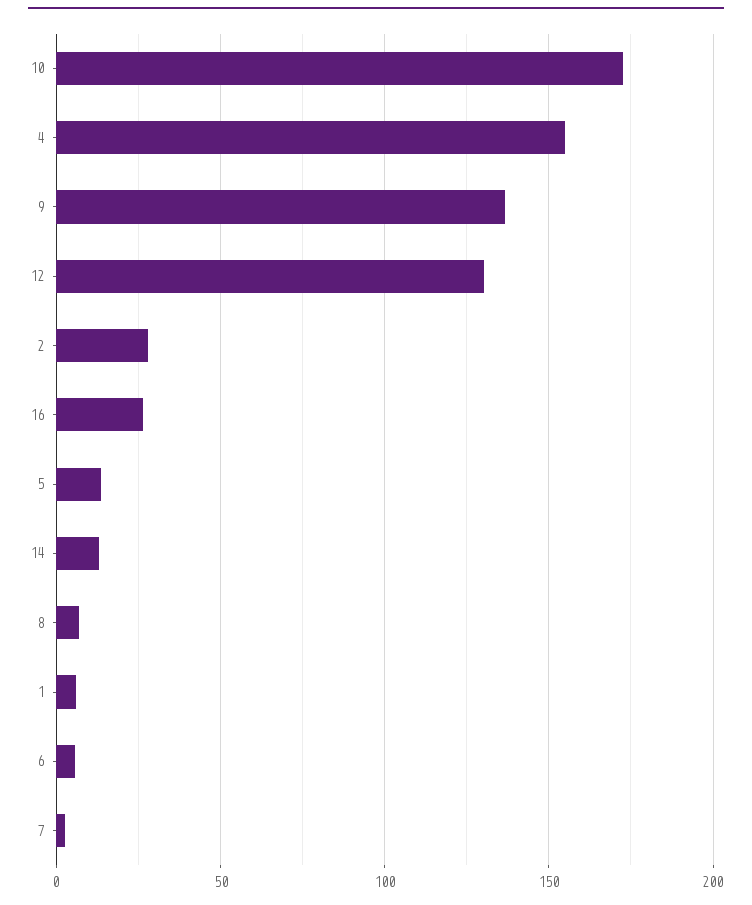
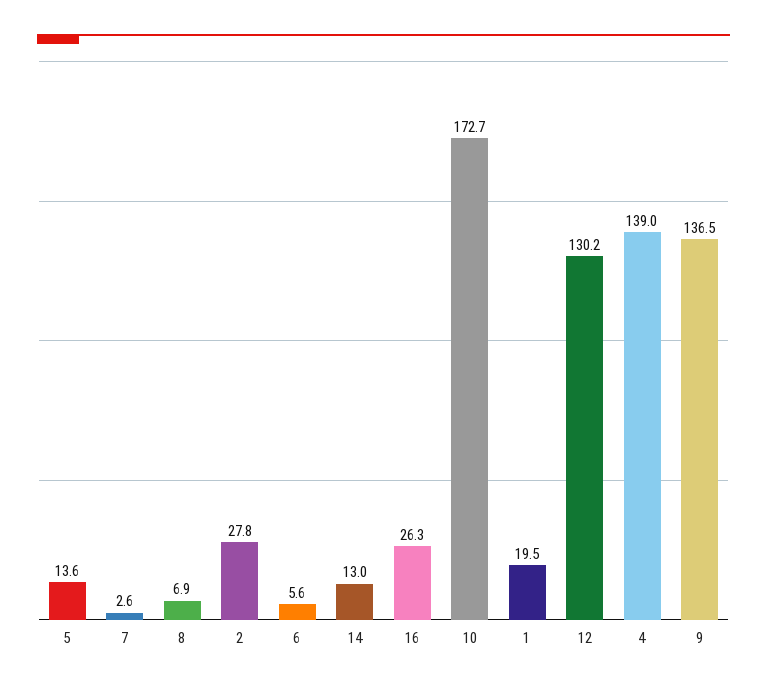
4: 155 -> 139
1: 5 -> 19.5

